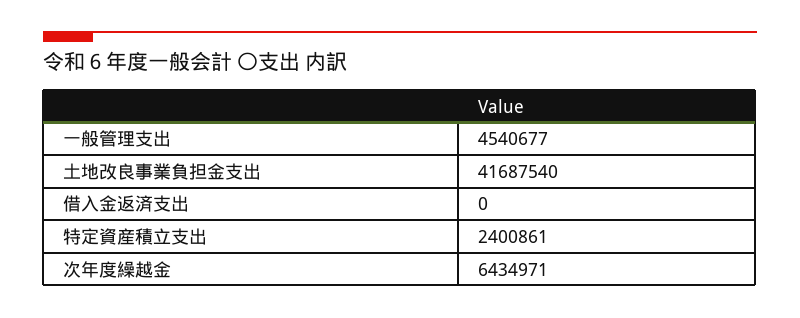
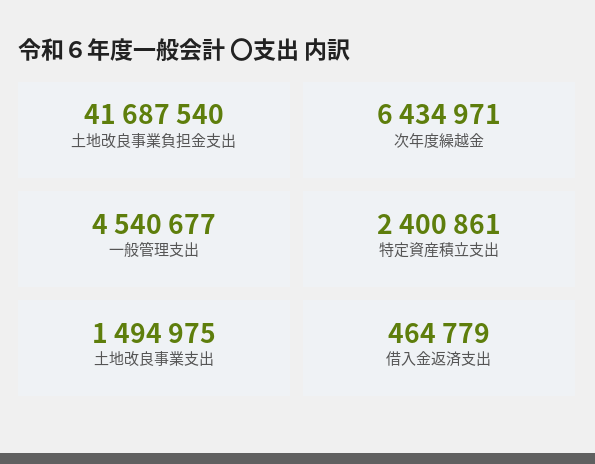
借入金返済支出: 0 -> 464779
土地改良事業支出: none -> 1494975

